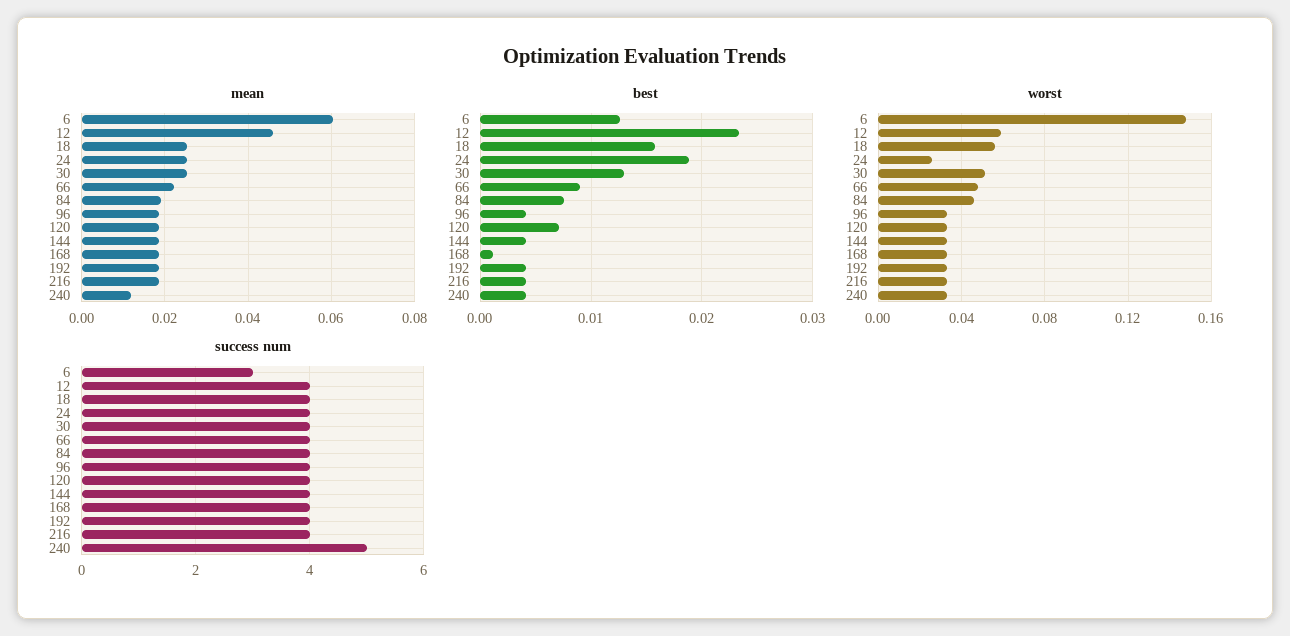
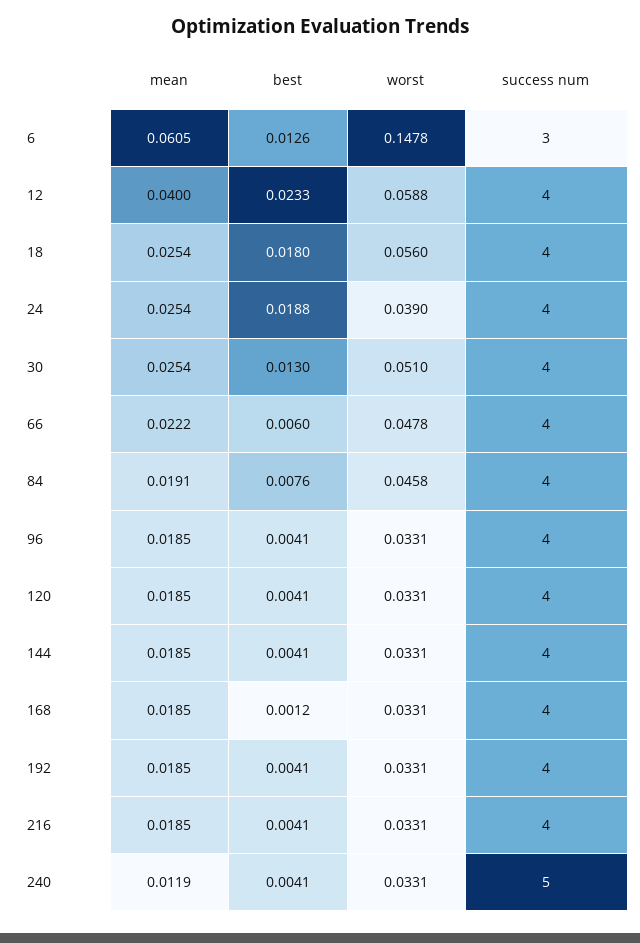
mean, 12: 0.046 -> 0.04
best, 18: 0.016 -> 0.018
best, 66: 0.009 -> 0.006
best, 120: 0.007 -> 0.0041
worst, 24: 0.025 -> 0.039

